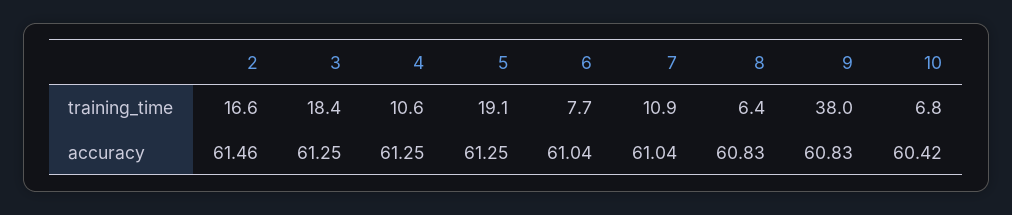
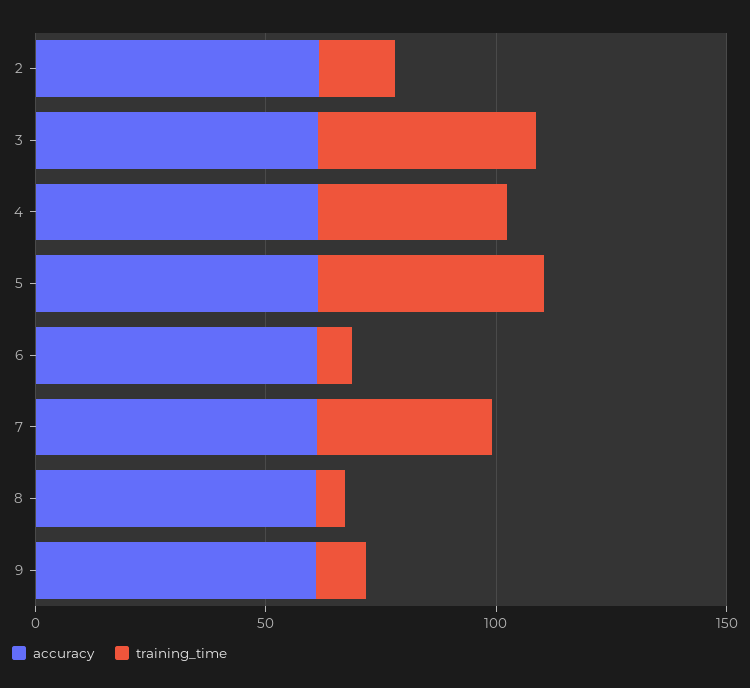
training_time, 3: 18.4 -> 50
training_time, 4: 10.6 -> 40
training_time, 5: 19.1 -> 50
training_time, 7: 10.9 -> 40
training_time, 9: 38 -> 10
training_time, 10: 6.8 -> none
accuracy, 10: 60.42 -> none

